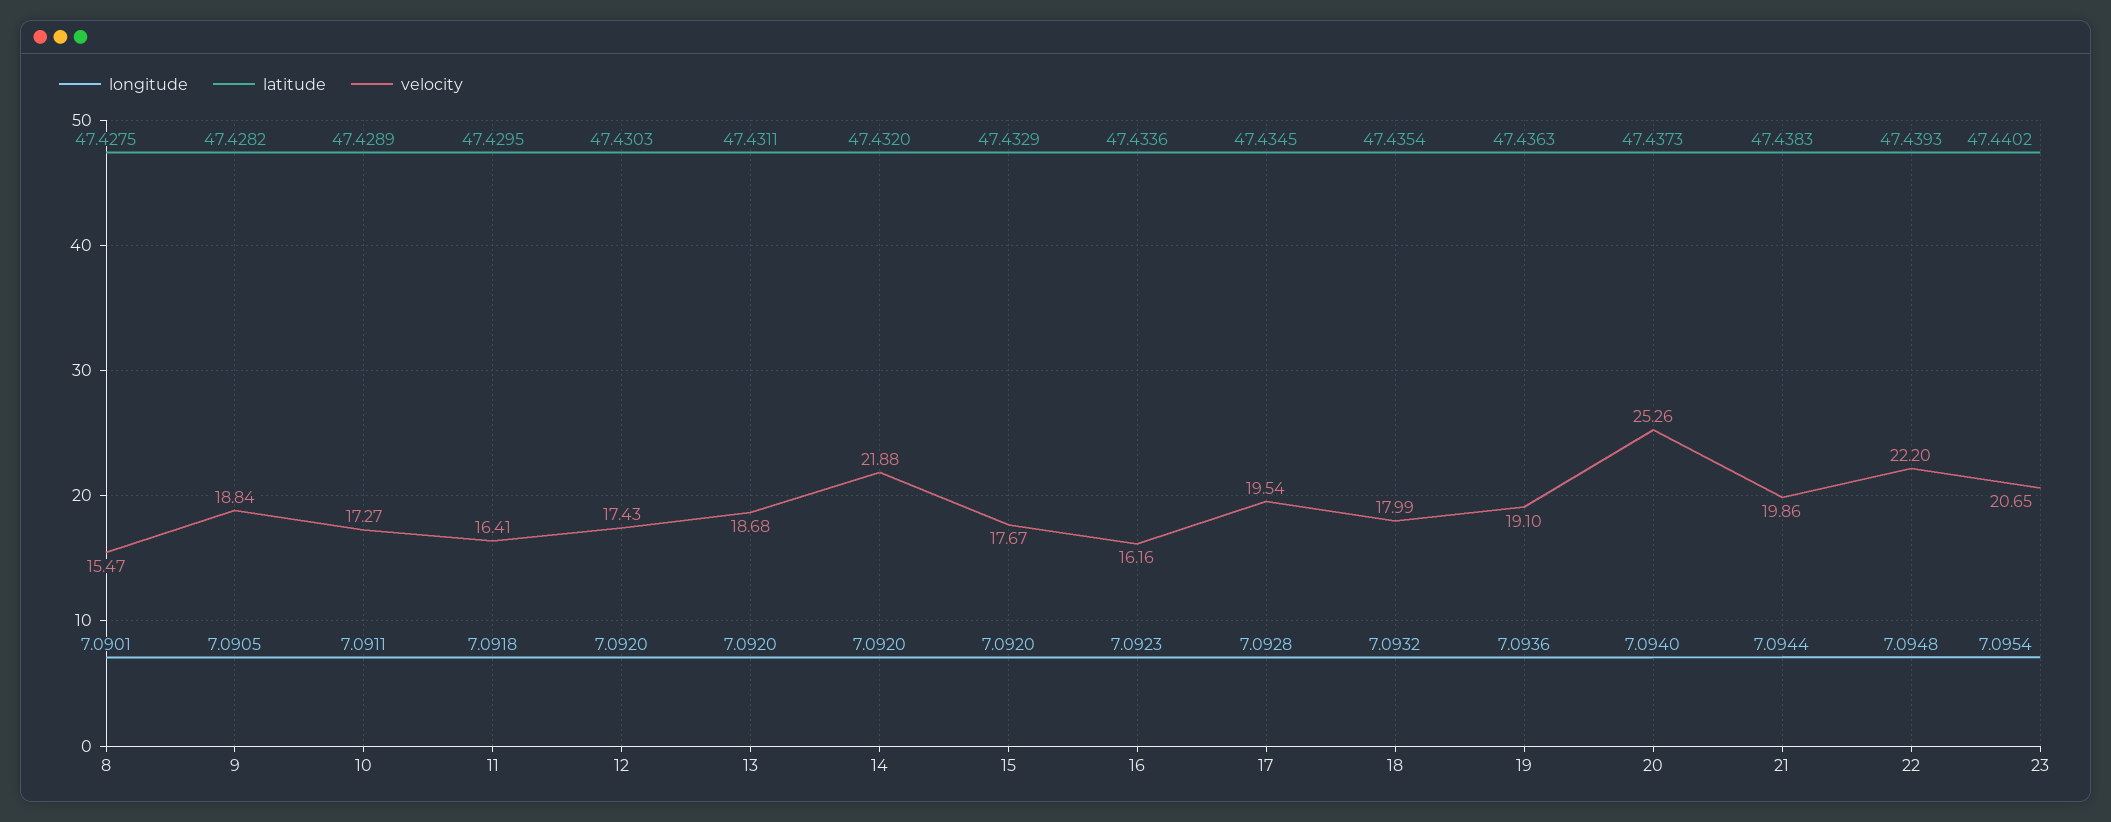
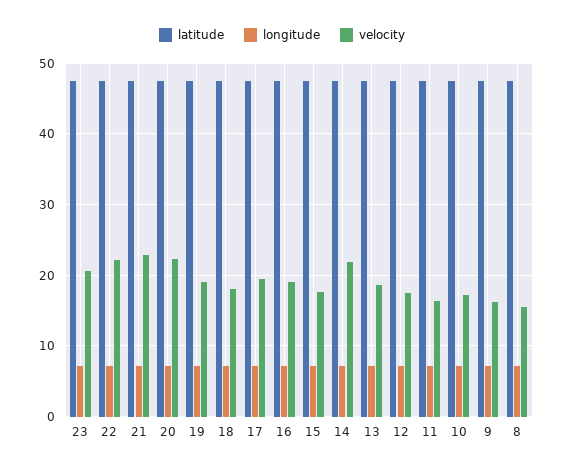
velocity, 9: 18.84 -> 16
velocity, 16: 16.16 -> 19
velocity, 20: 25.26 -> 22
velocity, 21: 19.86 -> 23

